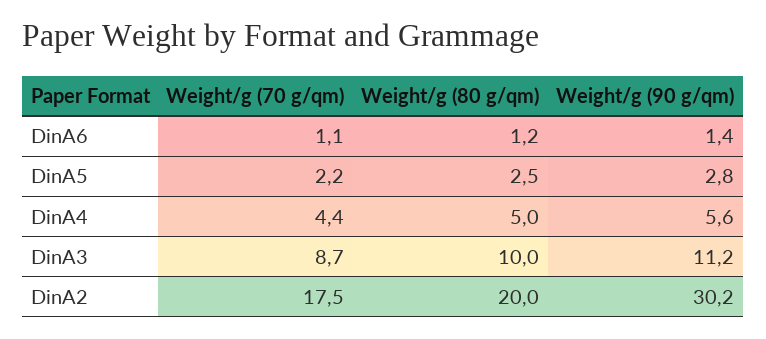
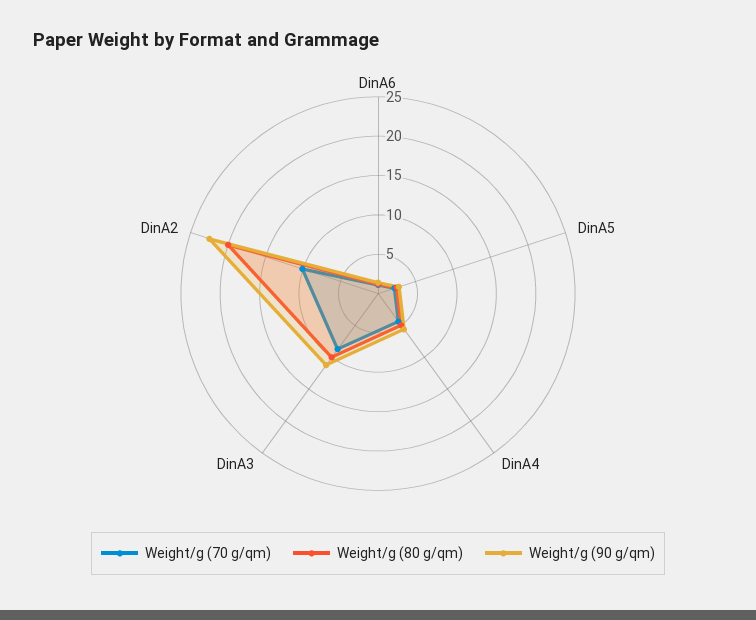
Weight/g (70 g/qm), DinA2: 17.5 -> 10
Weight/g (90 g/qm), DinA2: 30.2 -> 22.5

